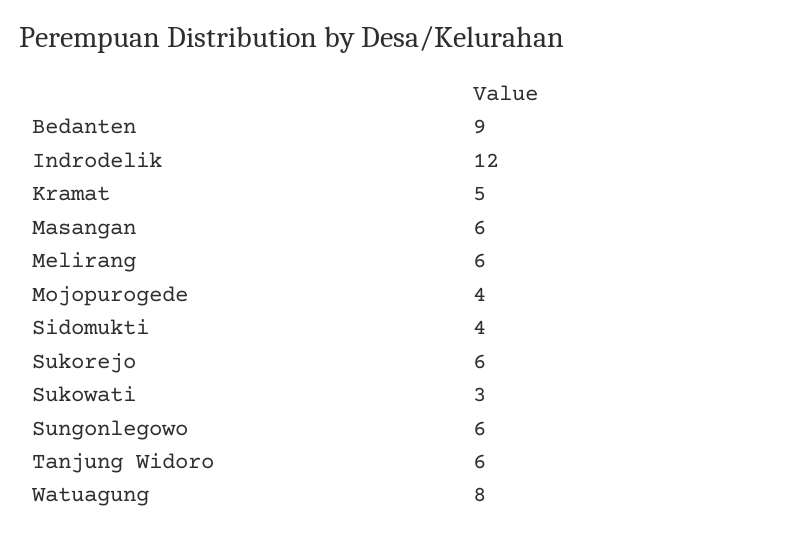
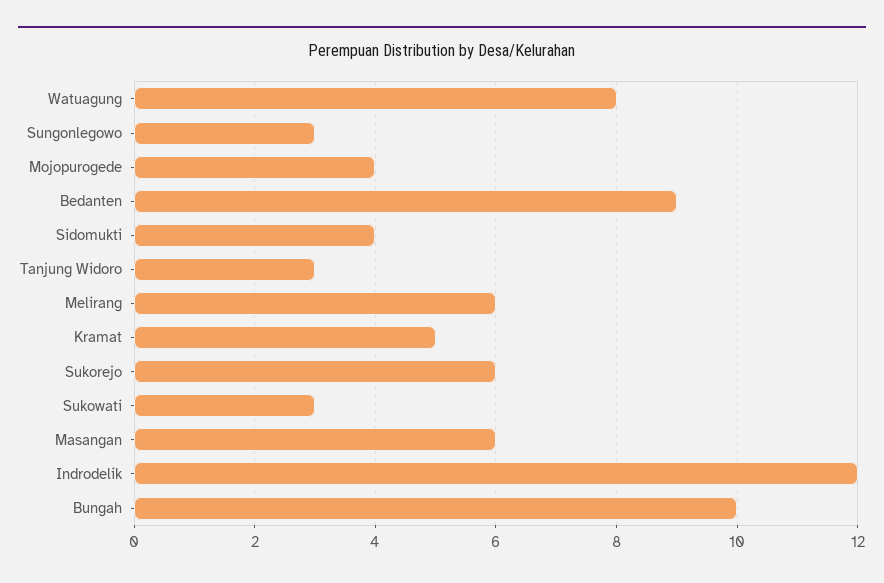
Sungonlegowo: 6 -> 3
Tanjung Widoro: 6 -> 3
Bungah: none -> 10

